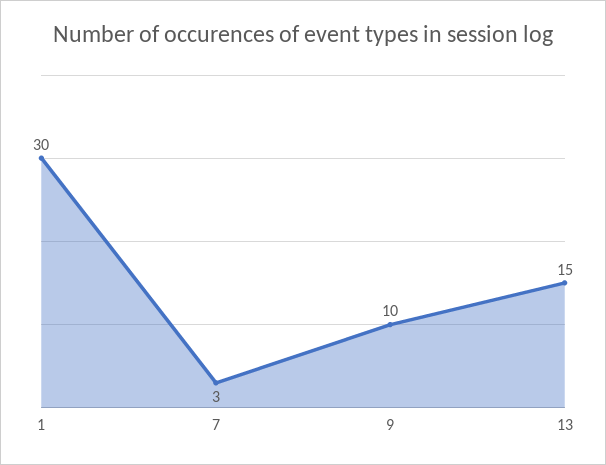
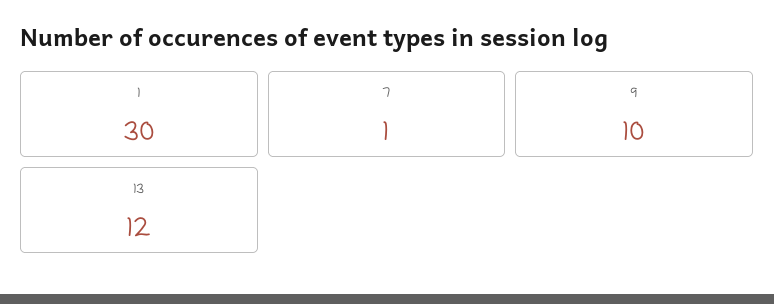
7: 3 -> 1
13: 15 -> 12

